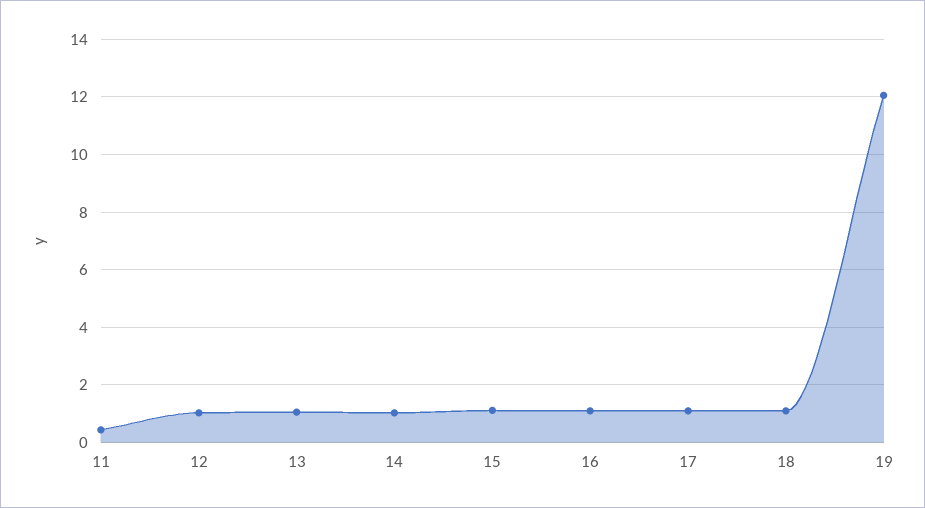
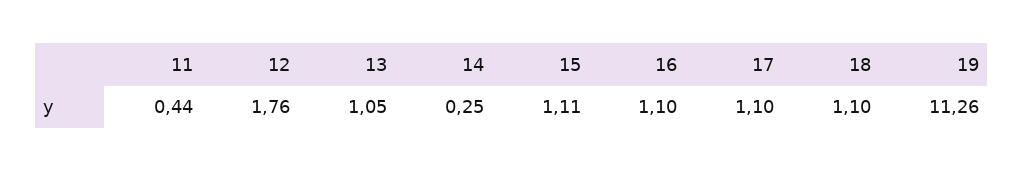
12: 1 -> 1.76
14: 1 -> 0.25
19: 12 -> 11.26

